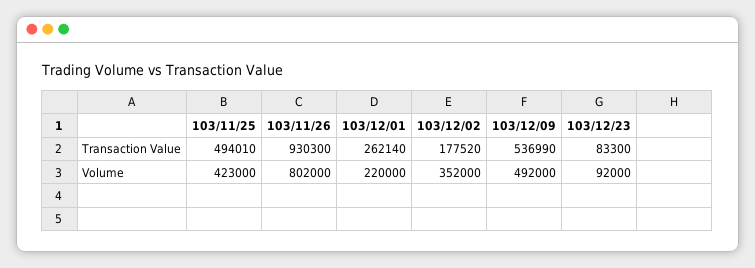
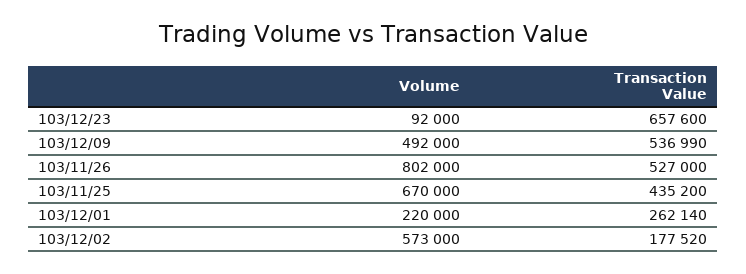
103/11/25, Transaction Value: 494010 -> 435200
103/11/26, Transaction Value: 930300 -> 527000
103/12/23, Transaction Value: 83300 -> 657600
103/11/25, Volume: 423000 -> 670000
103/12/02, Volume: 352000 -> 573000

